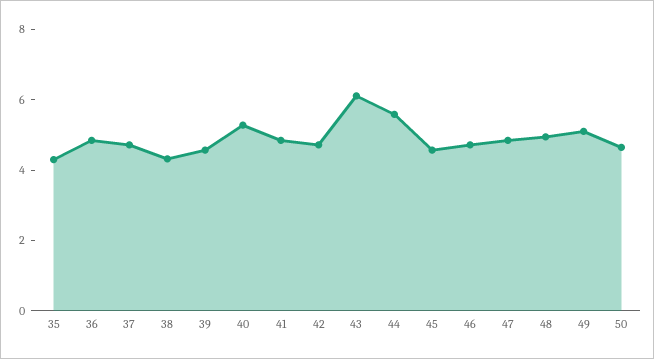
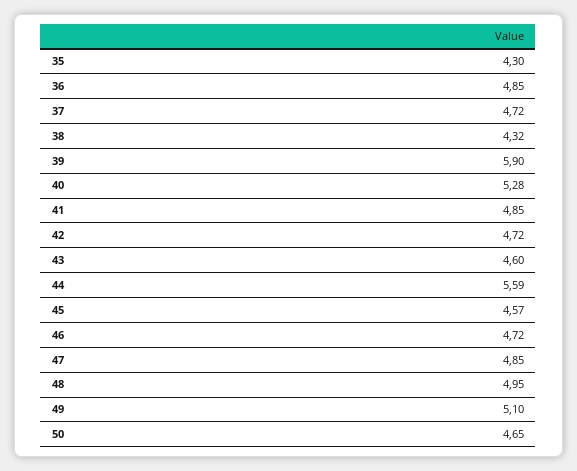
39: 4.5 -> 5.9
43: 6 -> 4.6

